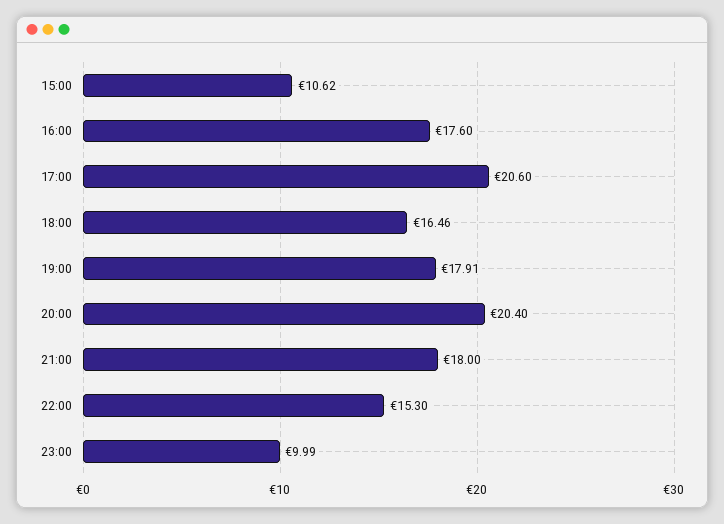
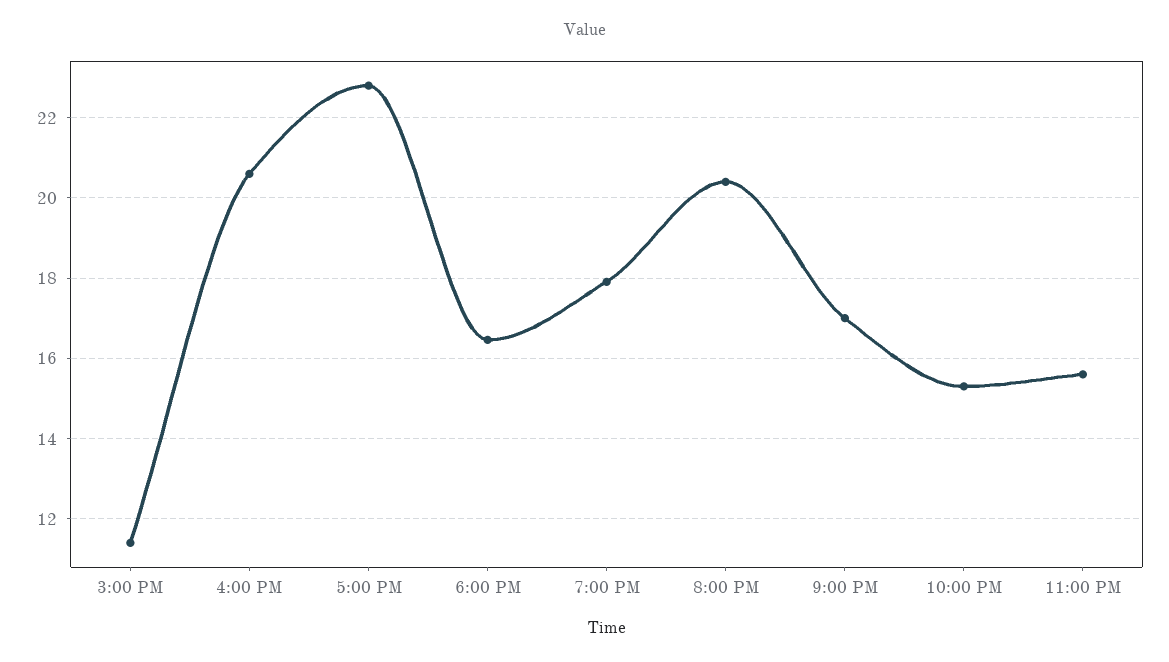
15:00: 10.62 -> 11.4
16:00: 17.6 -> 20.6
17:00: 20.6 -> 22.8
21:00: 18 -> 17
23:00: 9.99 -> 15.6

